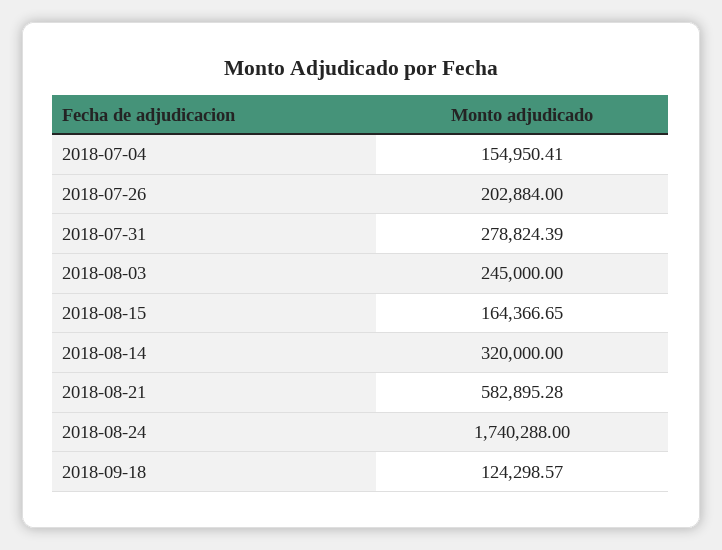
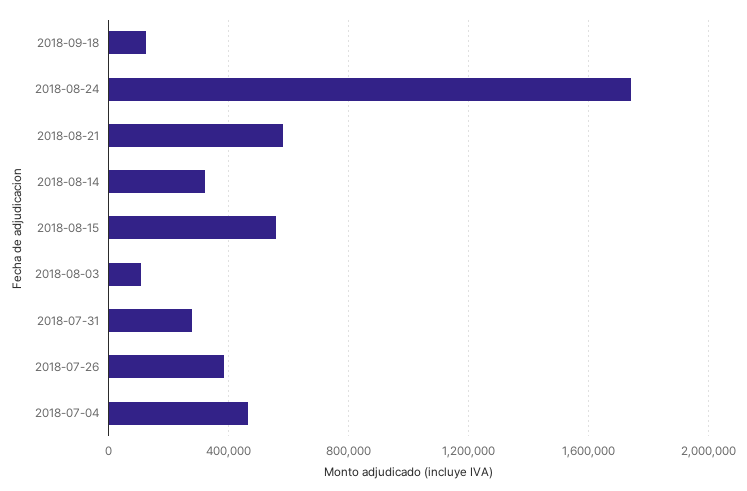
2018-07-04: 154950.41 -> 450000
2018-07-26: 202884 -> 400000
2018-08-03: 245000 -> 100000
2018-08-15: 164366.65 -> 550000

